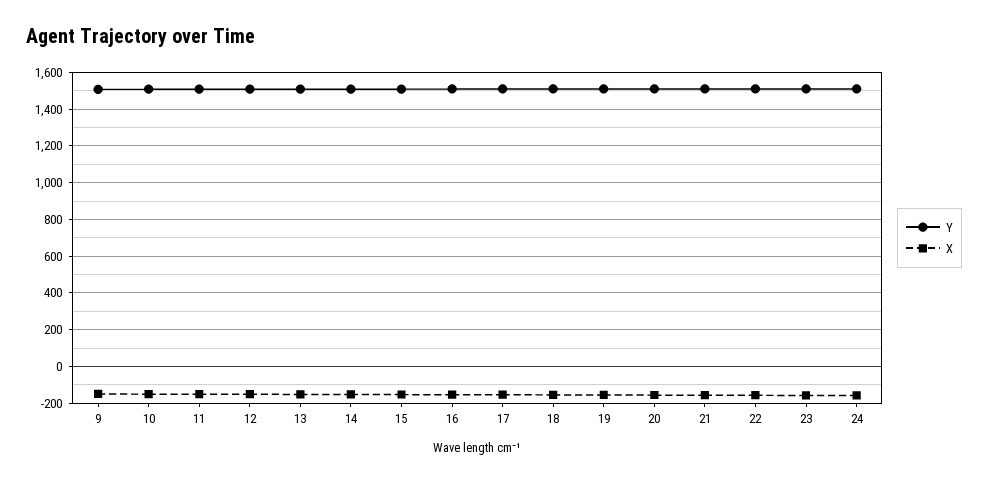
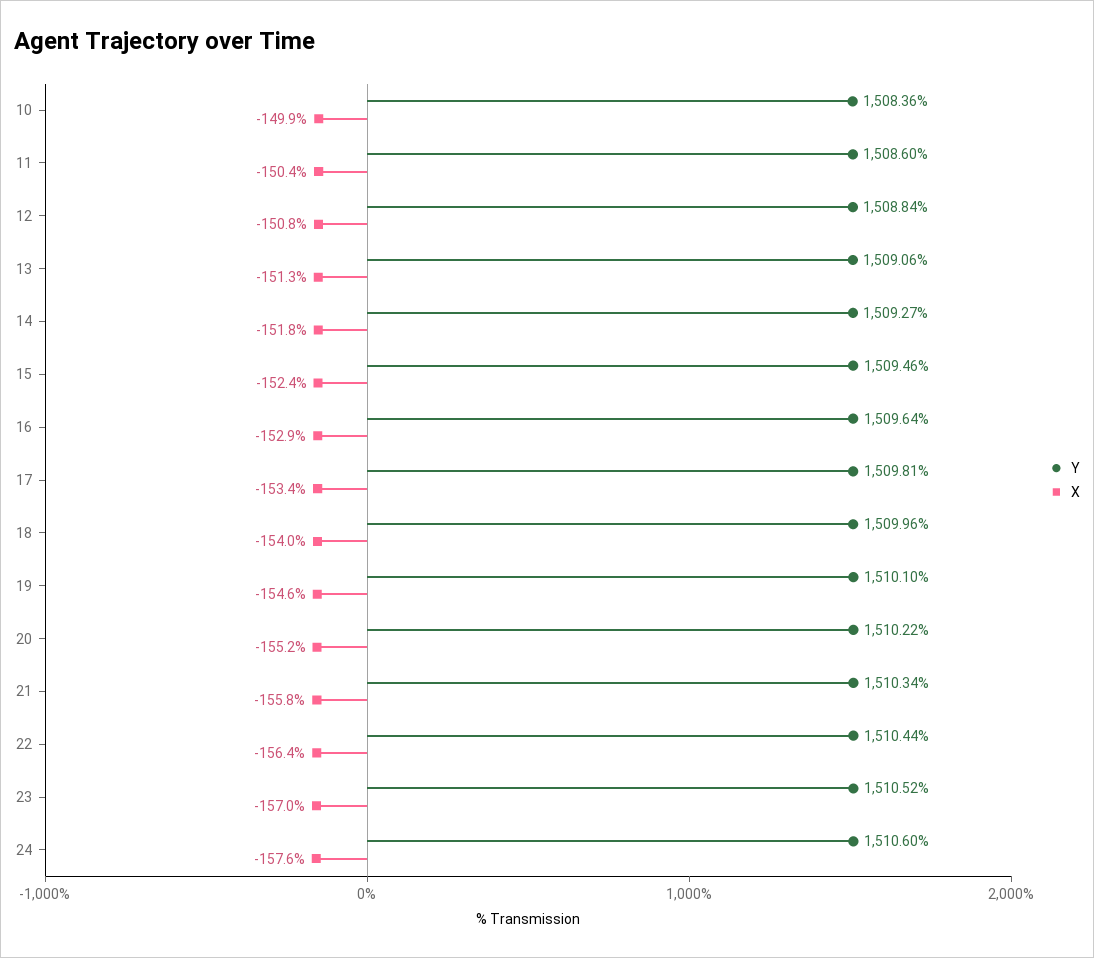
Y, 9: 1500 -> none
X, 9: -150 -> none

